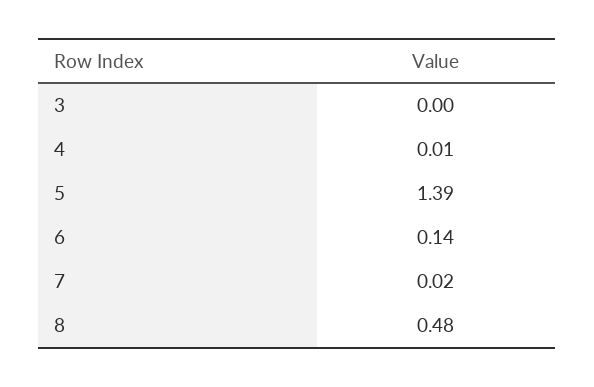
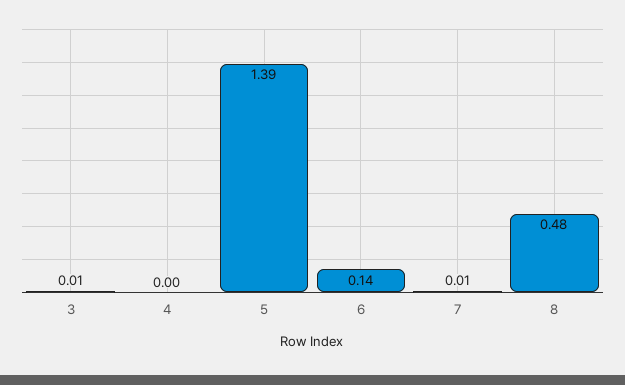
3: 0 -> 0.01
4: 0.01 -> 0
7: 0.02 -> 0.01

